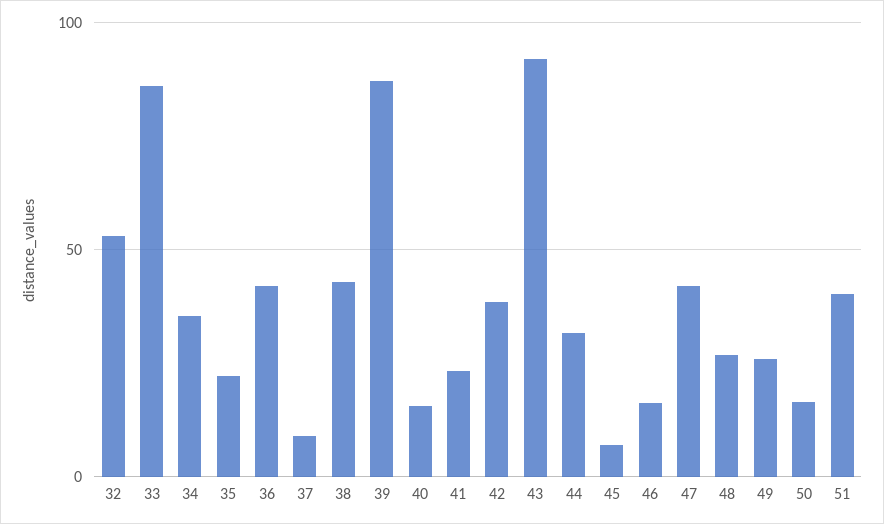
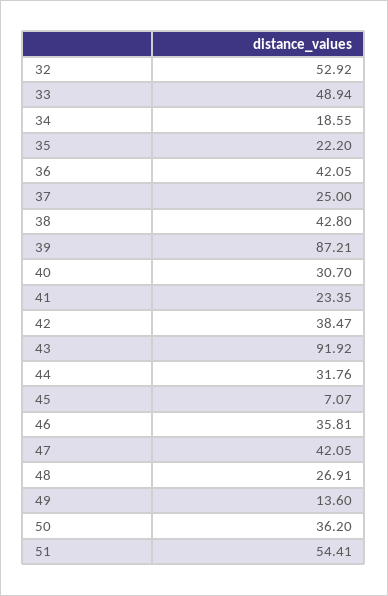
33: 85 -> 48.94
34: 35 -> 18.55
37: 10 -> 25
40: 15 -> 30.7
46: 15 -> 35.81
49: 25 -> 13.6
50: 15 -> 36.2
51: 40 -> 54.41

